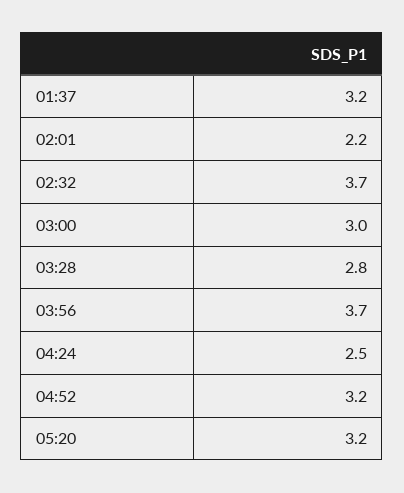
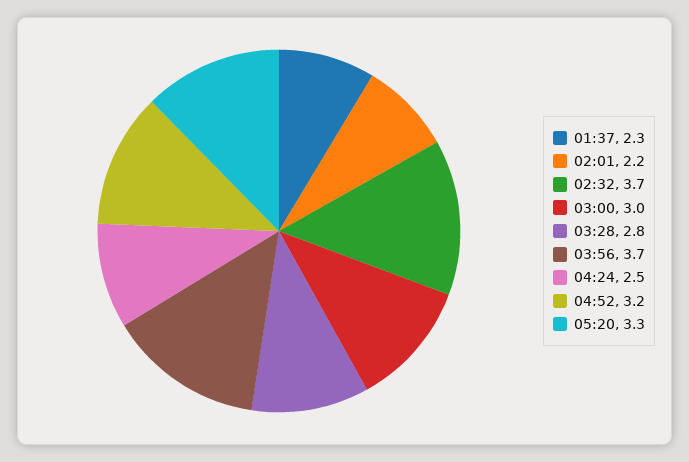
01:37: 3.2 -> 2.3
05:20: 3.2 -> 3.3

